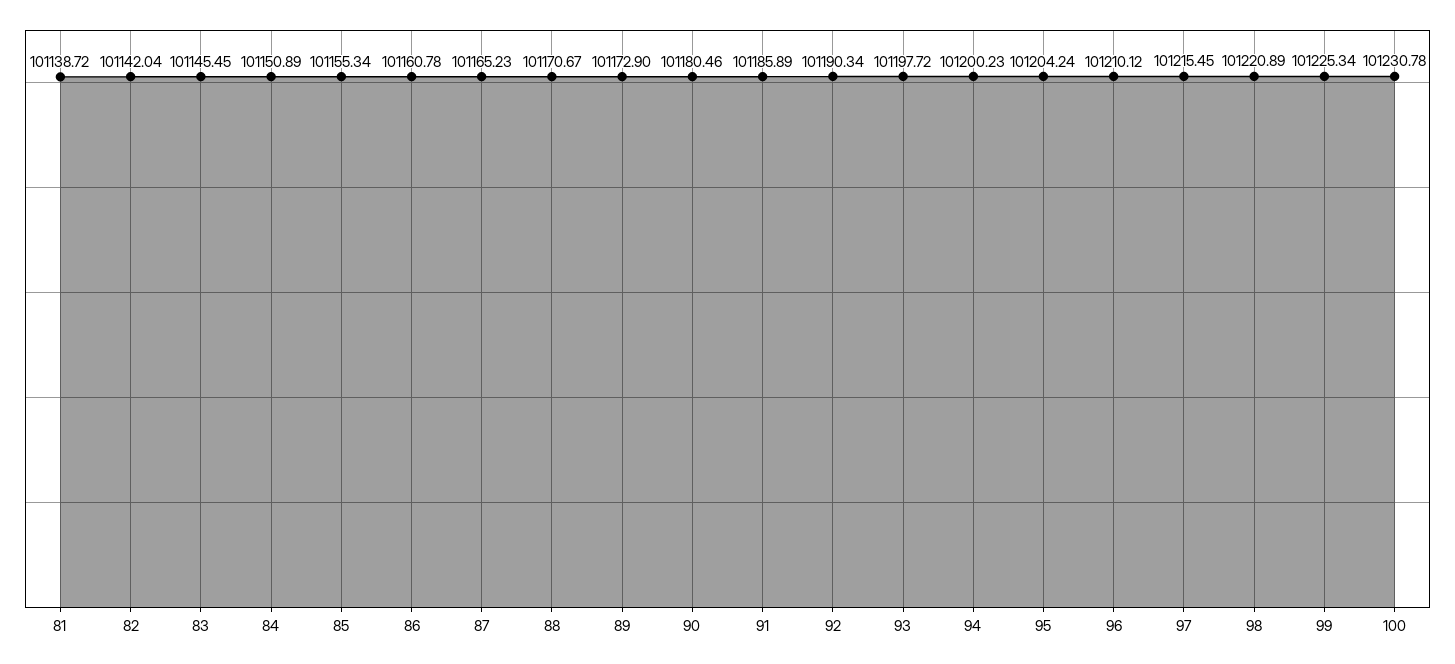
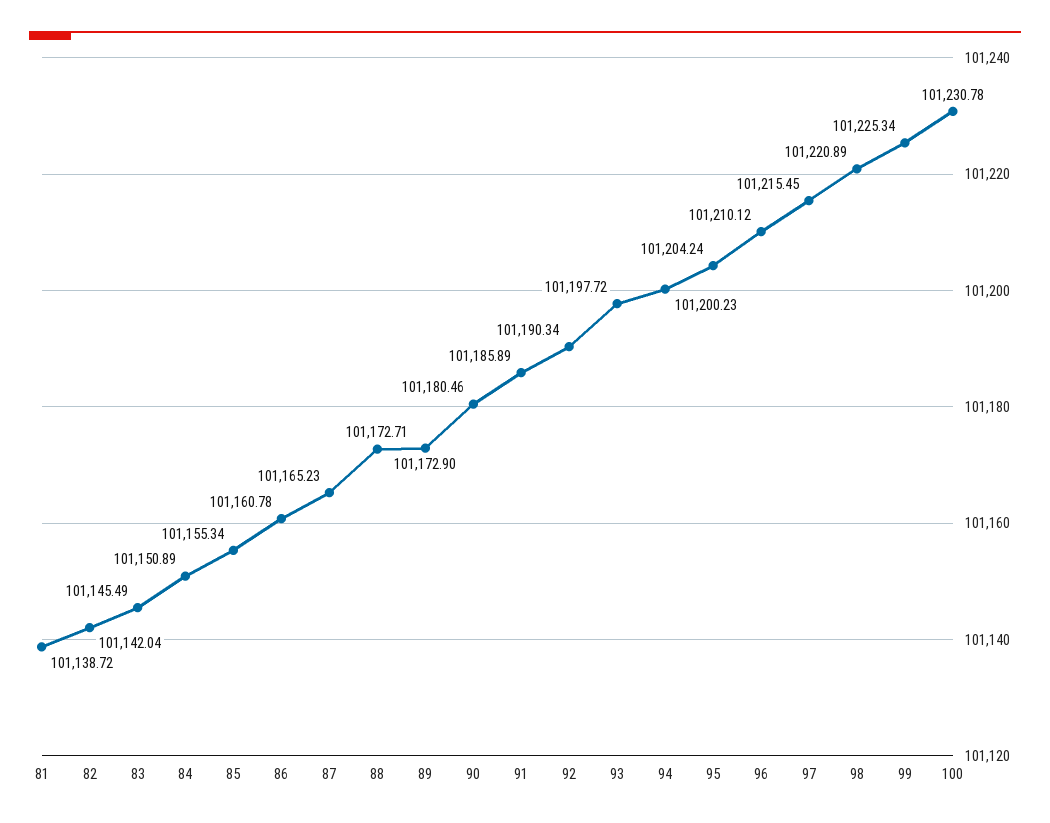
83: 101145.45 -> 101145.49
88: 101170.67 -> 101172.71

